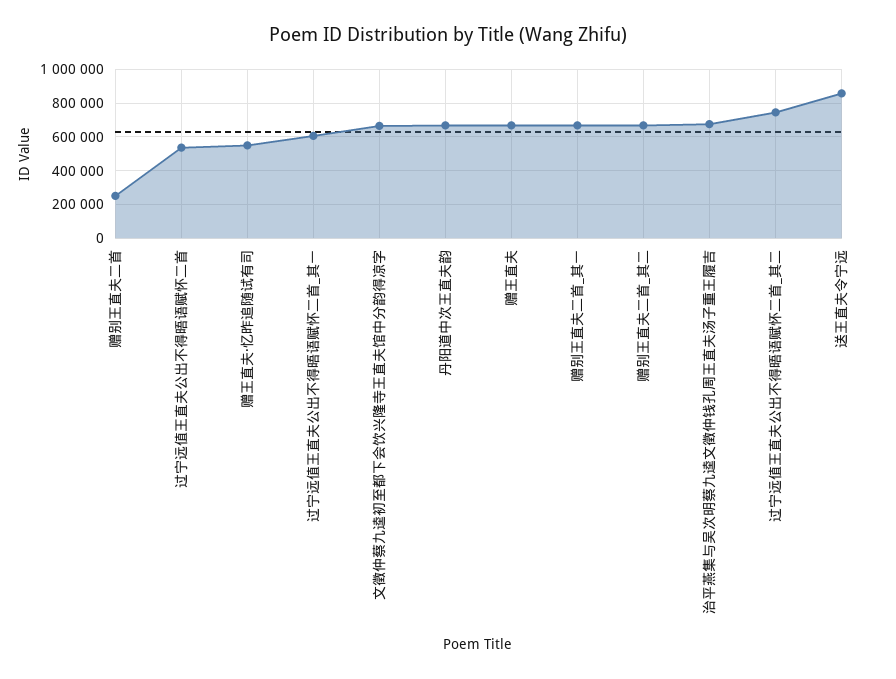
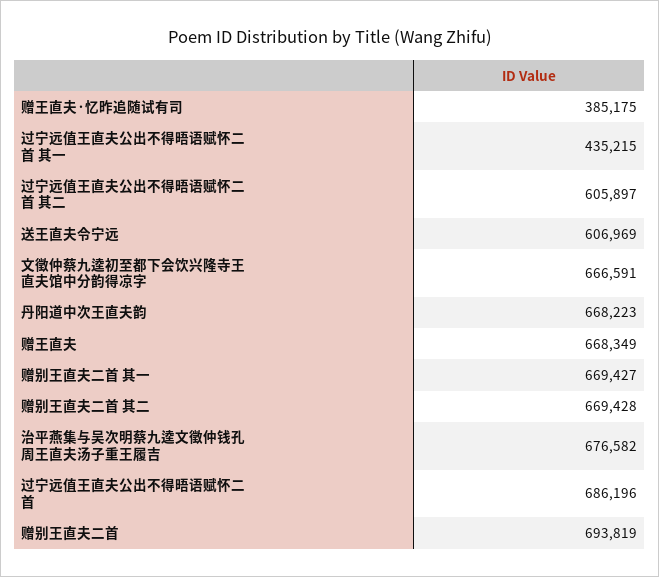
赠别王直夫二首: 250000 -> 693819
过宁远值王直夫公出不得晤语赋怀二首: 550000 -> 686196
赠王直夫·忆昨追随试有司: 550000 -> 385175
过宁远值王直夫公出不得晤语赋怀二首_其一: 600000 -> 435215
过宁远值王直夫公出不得晤语赋怀二首_其二: 750000 -> 605897
送王直夫令宁远: 850000 -> 606969

